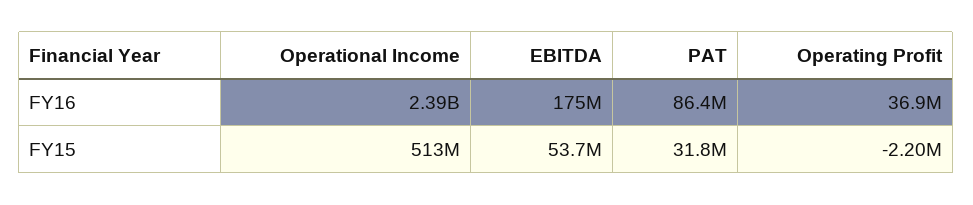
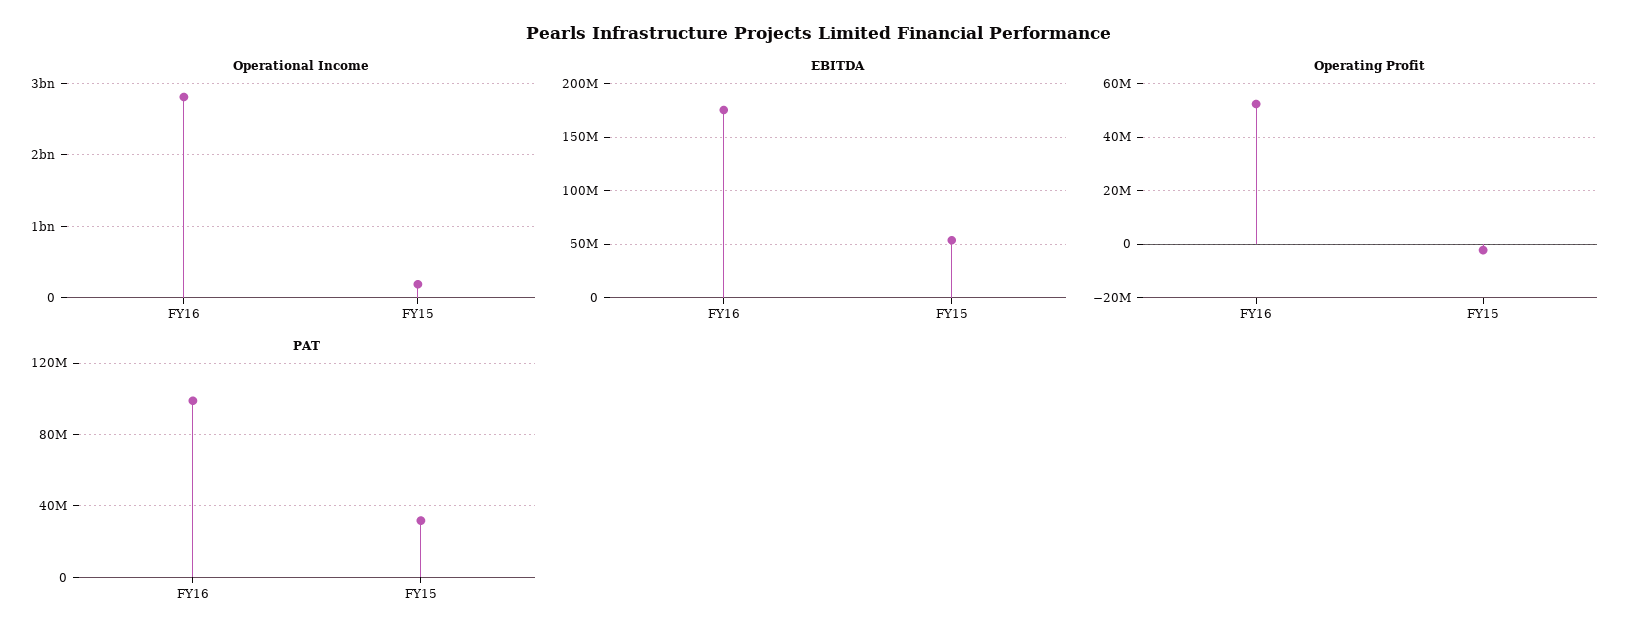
Operational Income, FY16: 2390000000 -> 2800000000
PAT, FY16: 86400000 -> 100000000
Operating Profit, FY16: 36900000 -> 52500000
Operational Income, FY15: 513000000 -> 200000000

